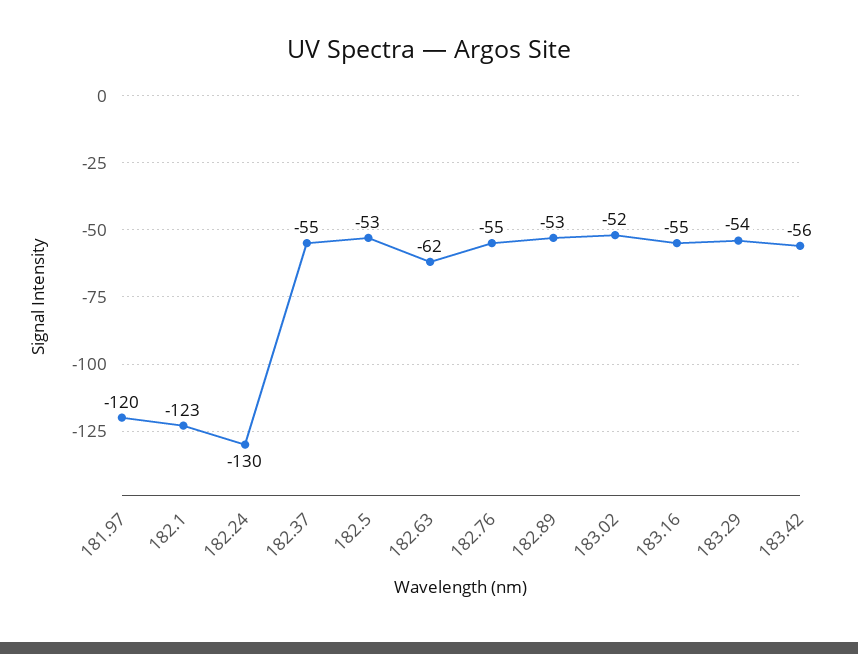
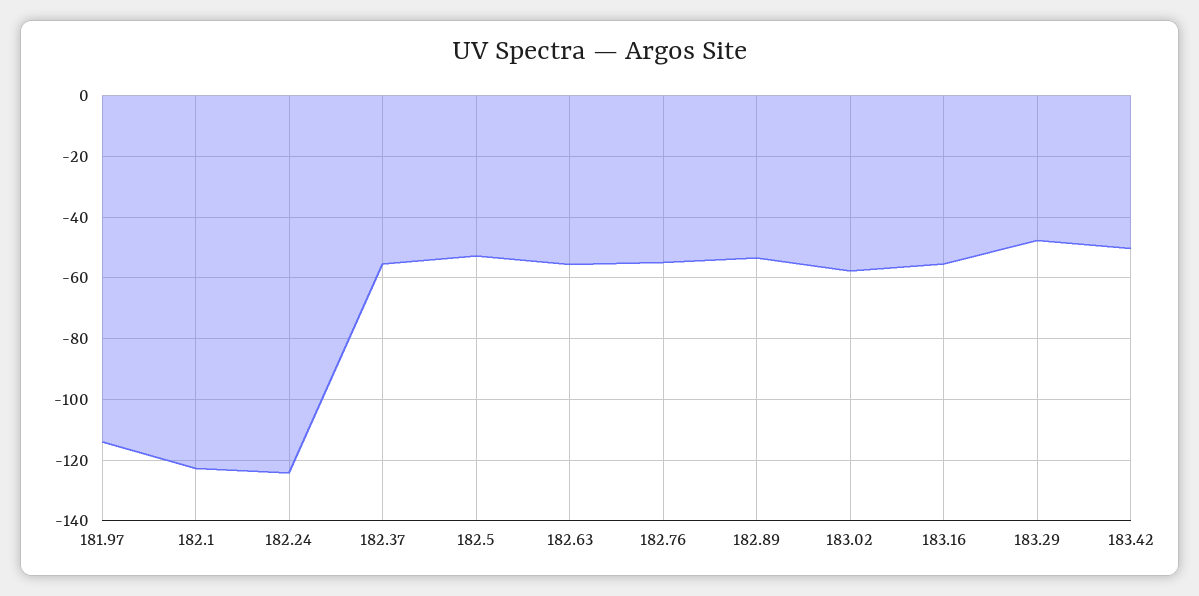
181.97: -120 -> -114
182.24: -130 -> -124
182.63: -62 -> -56
183.02: -52 -> -58
183.29: -54 -> -48
183.42: -56 -> -50

